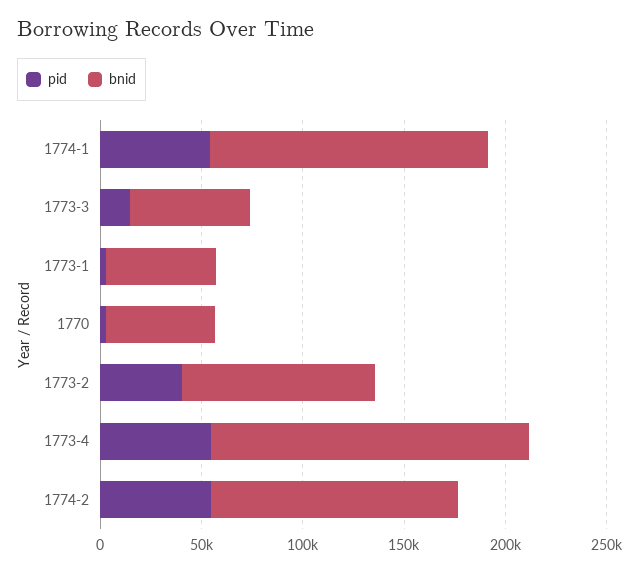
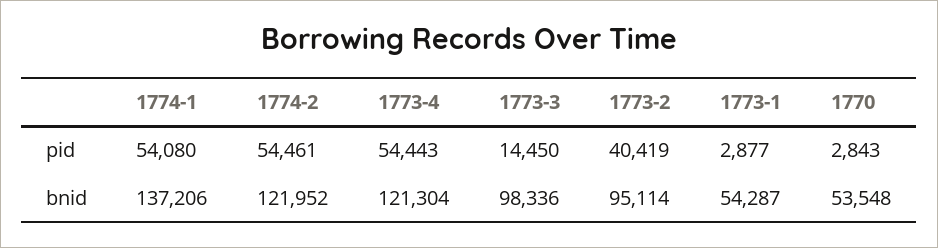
bnid, 1773-3: 60000 -> 98336
bnid, 1773-4: 160000 -> 121304

